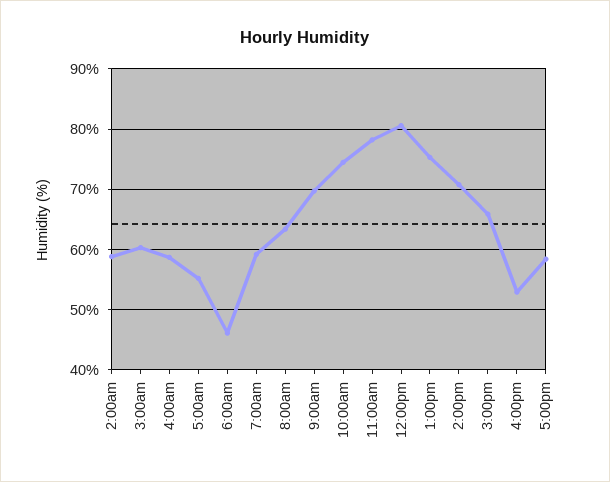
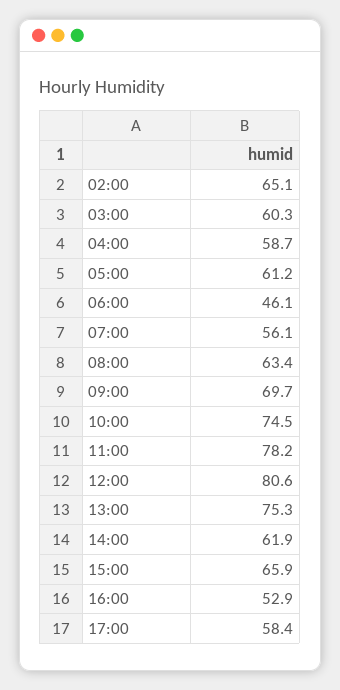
2:00am: 59 -> 65.1
5:00am: 55 -> 61.2
7:00am: 59 -> 56.1
2:00pm: 71 -> 61.9

